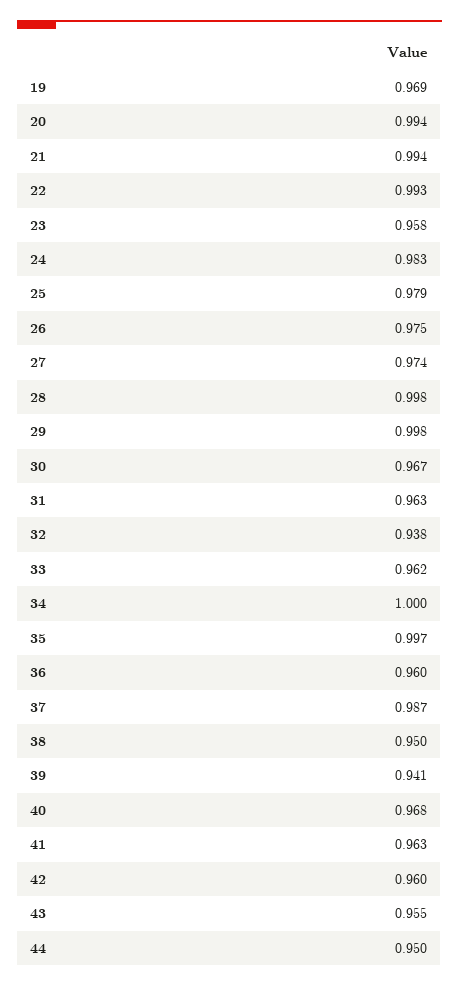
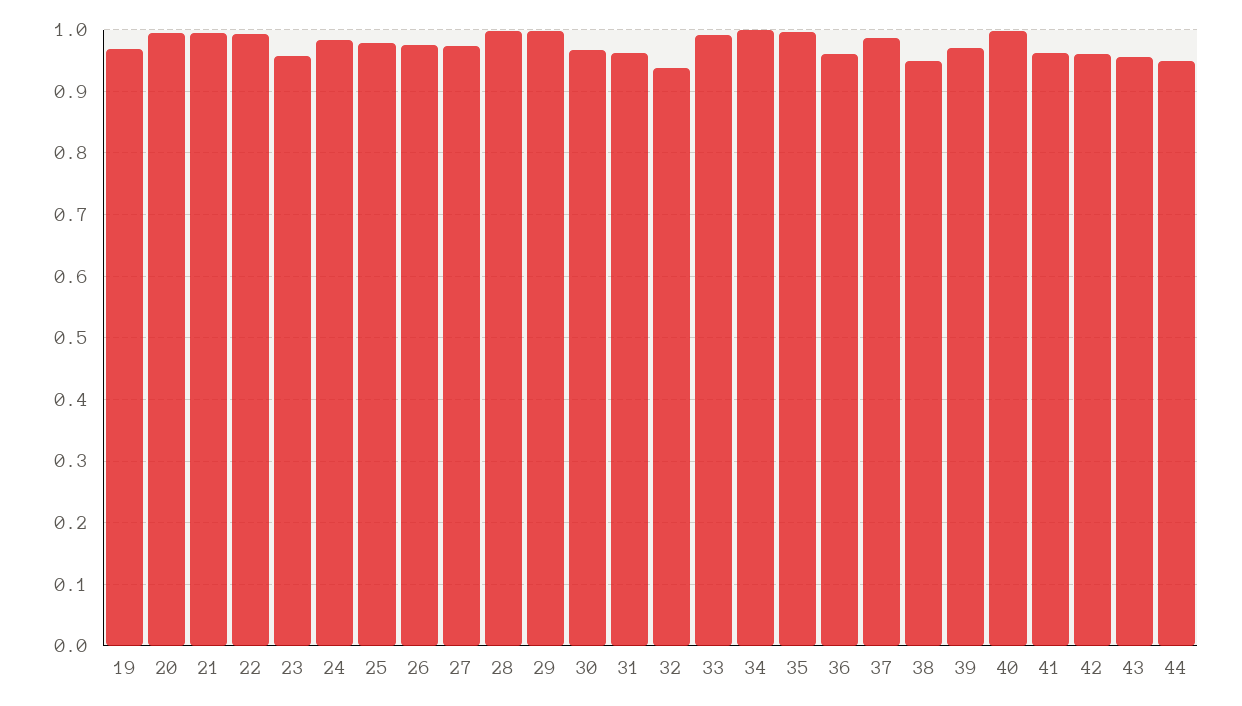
33: 0.962 -> 0.99
39: 0.941 -> 0.97
40: 0.968 -> 1

